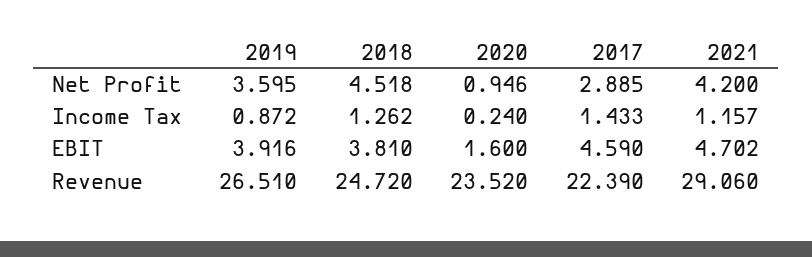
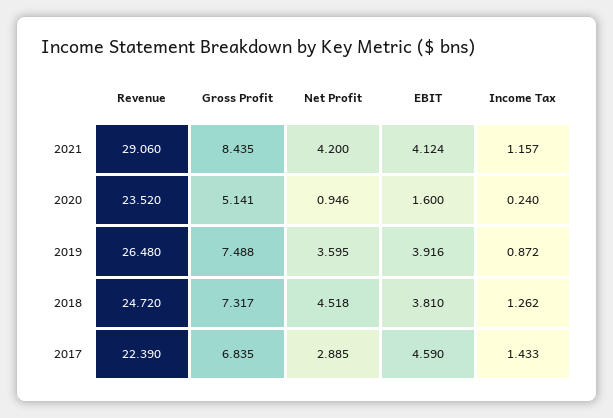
2021, EBIT: 4.702 -> 4.124
2019, Revenue: 26.51 -> 26.48
2021, Gross Profit: none -> 8.435
2020, Gross Profit: none -> 5.141
2019, Gross Profit: none -> 7.488
2018, Gross Profit: none -> 7.317
2017, Gross Profit: none -> 6.835

